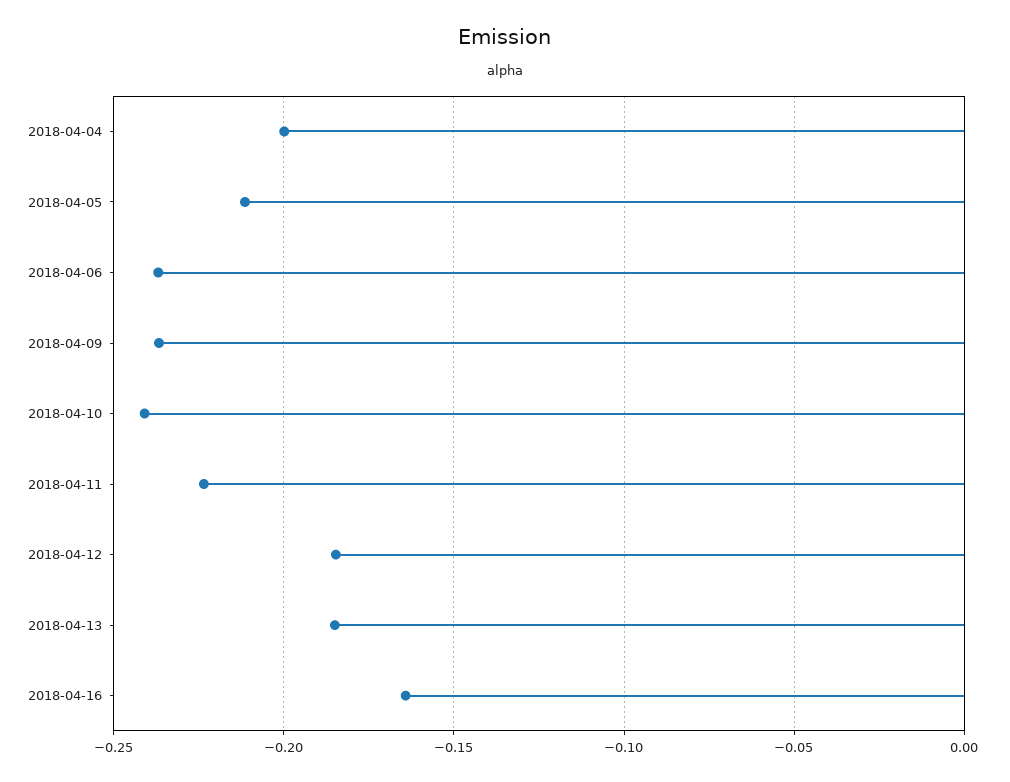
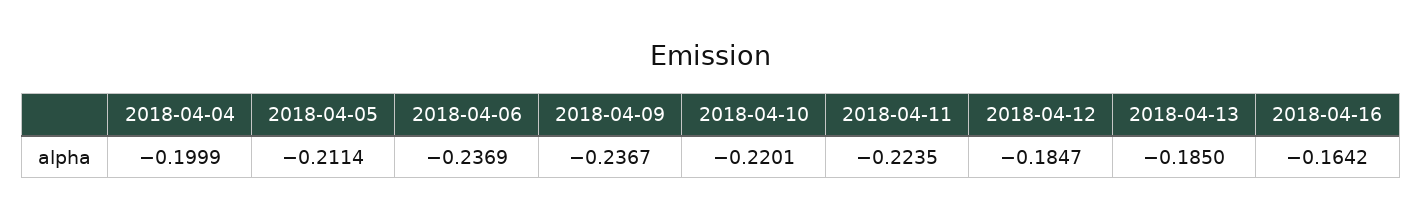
2018-04-10: -0.24 -> -0.2201

